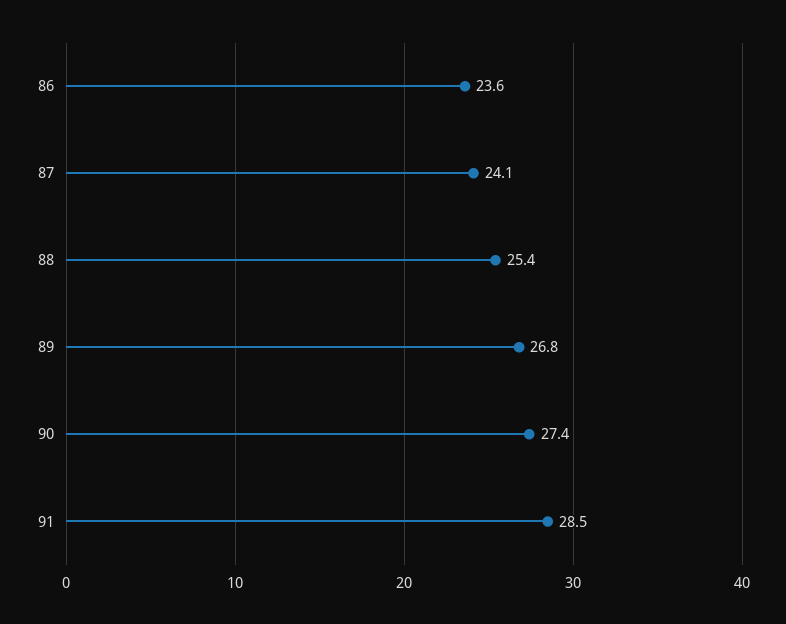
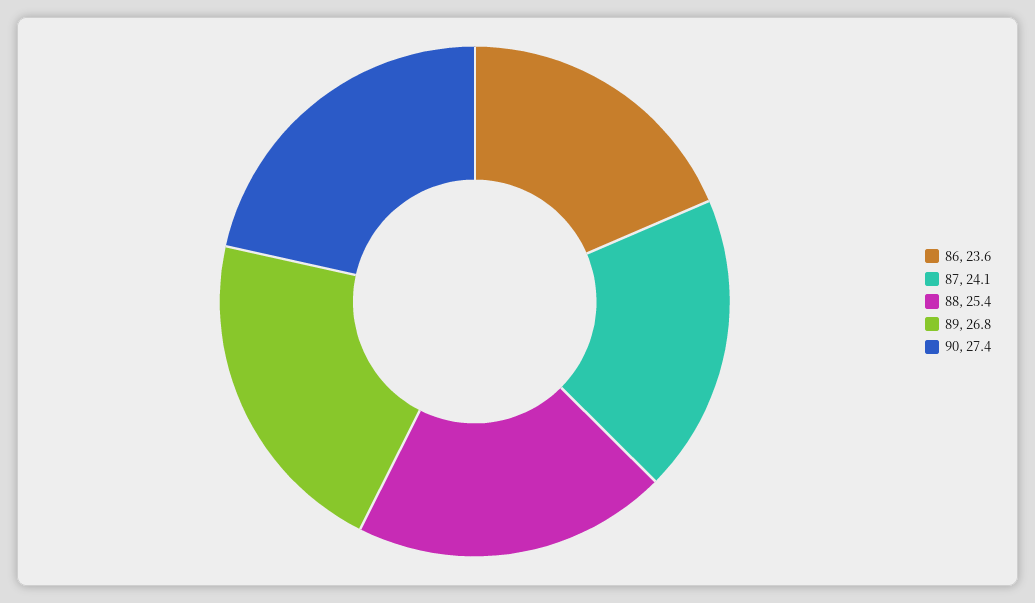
91: 28.5 -> none

